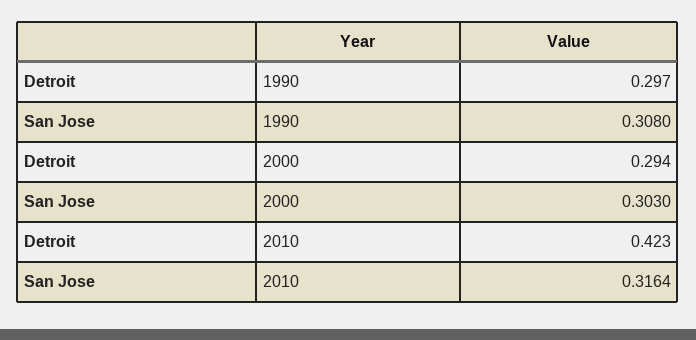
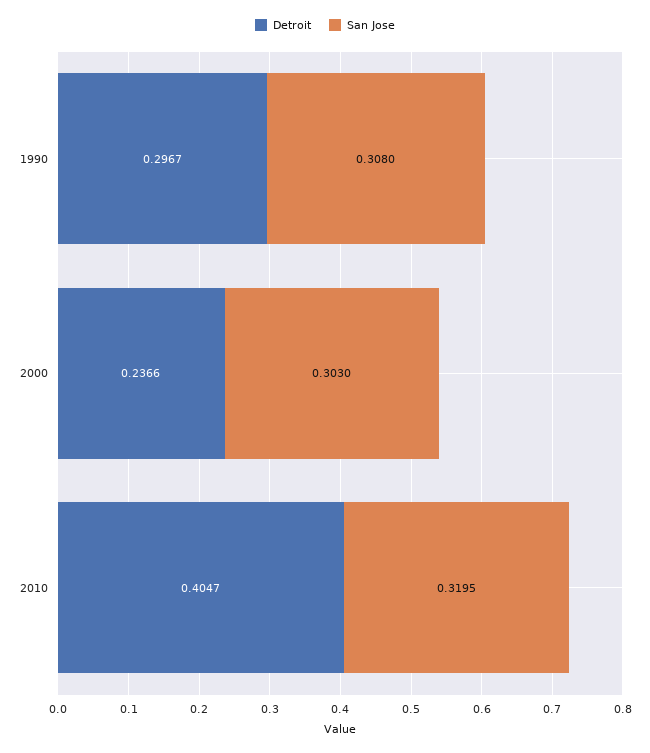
Detroit, 2000: 0.294 -> 0.2366
Detroit, 2010: 0.423 -> 0.4047
San Jose, 2010: 0.3164 -> 0.3195

